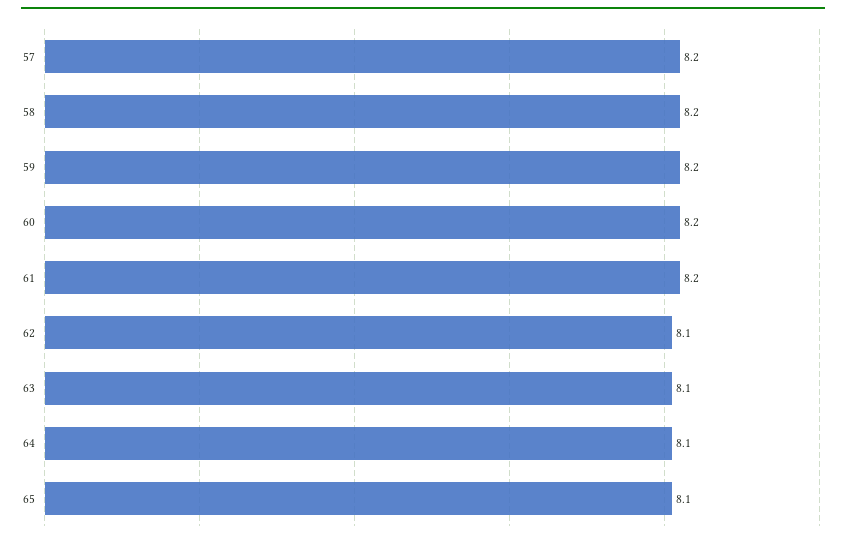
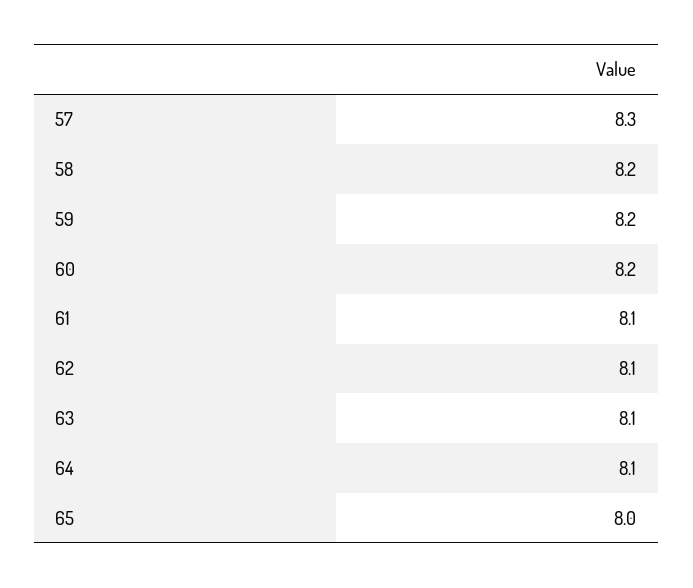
57: 8.2 -> 8.3
61: 8.2 -> 8.1
65: 8.1 -> 8

